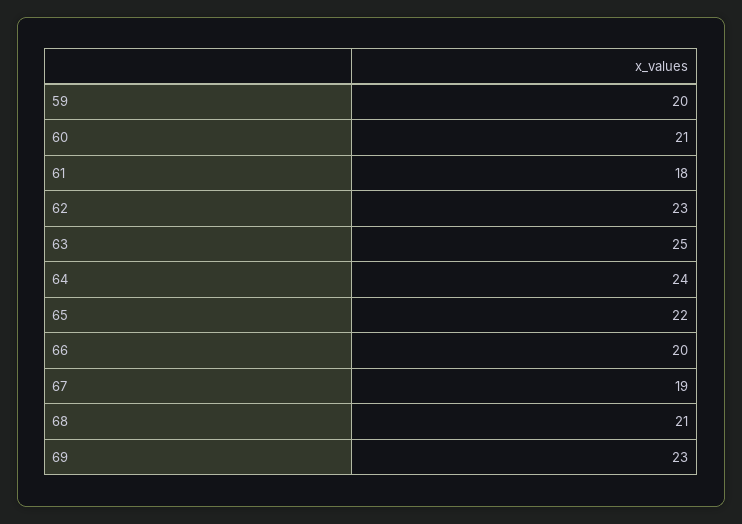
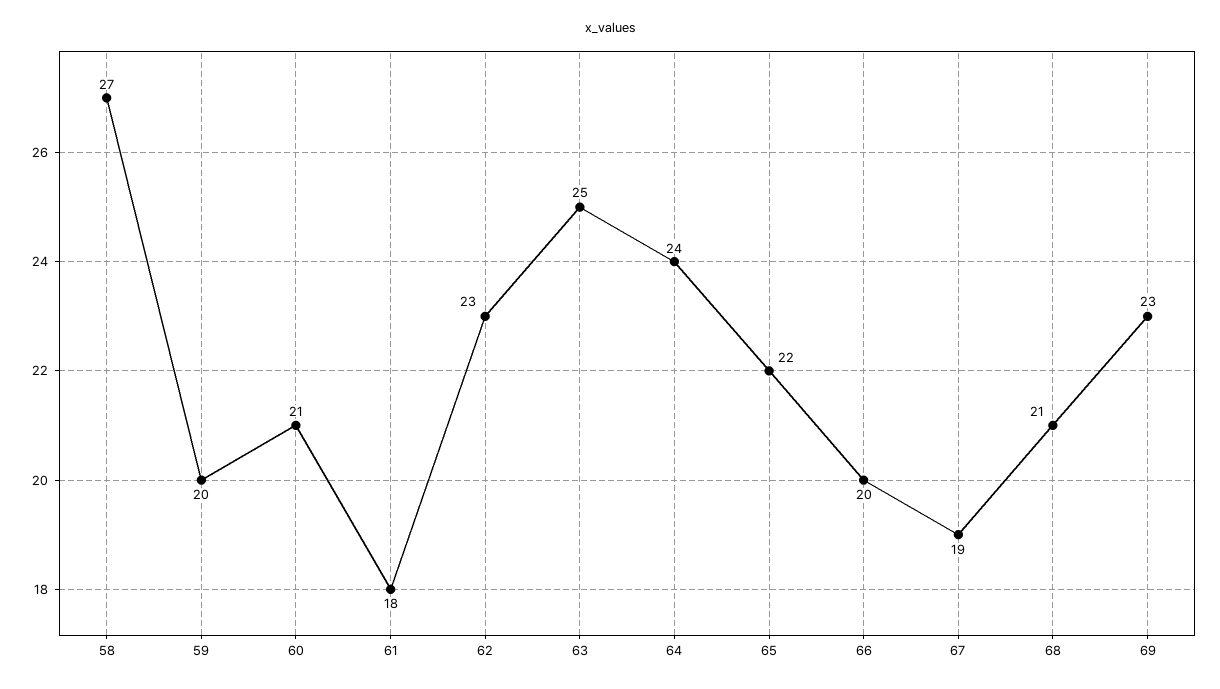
58: none -> 27

